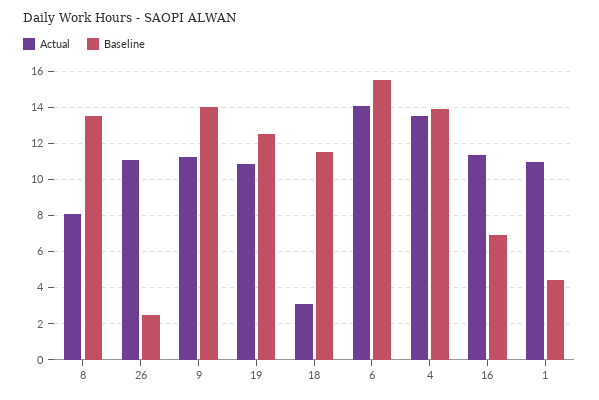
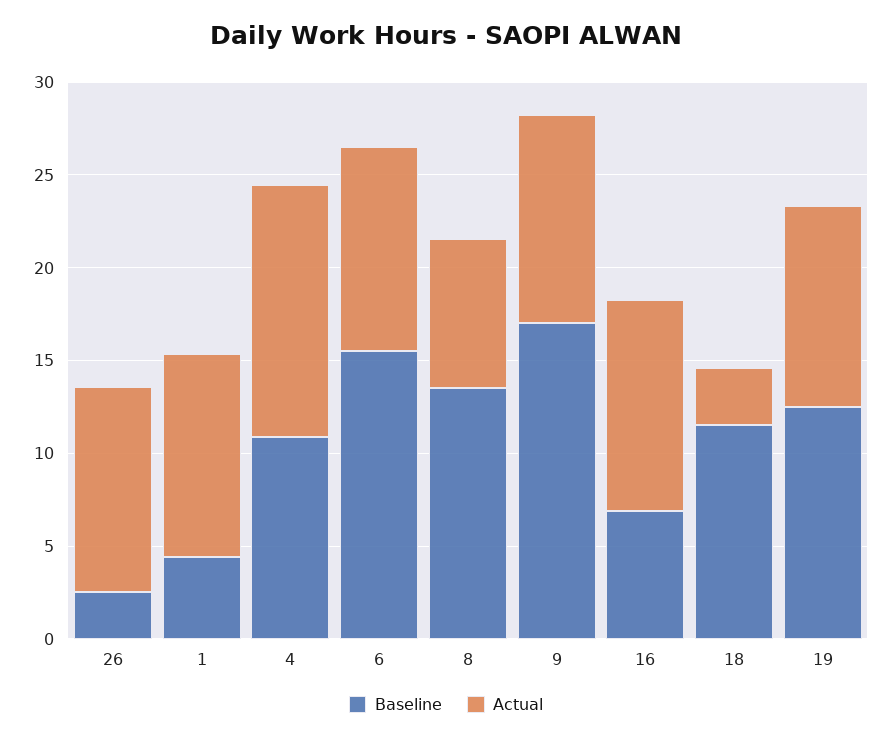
Baseline, 9: 14 -> 17
Actual, 6: 14 -> 11
Baseline, 4: 14 -> 11

